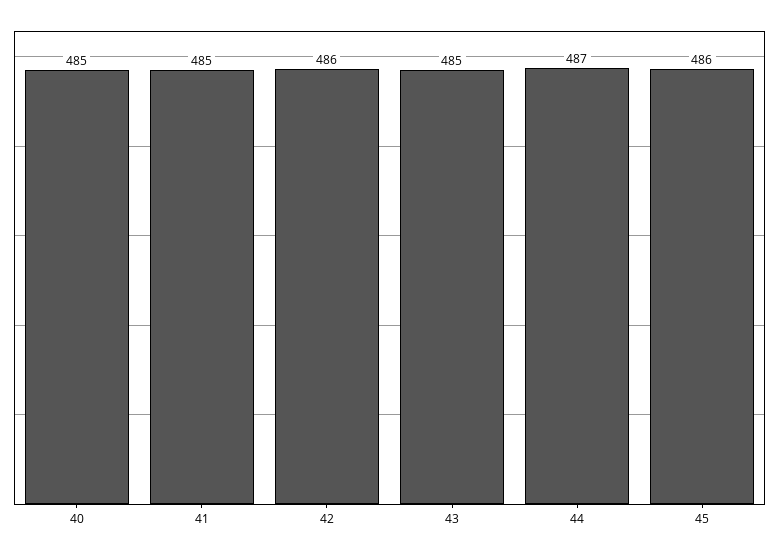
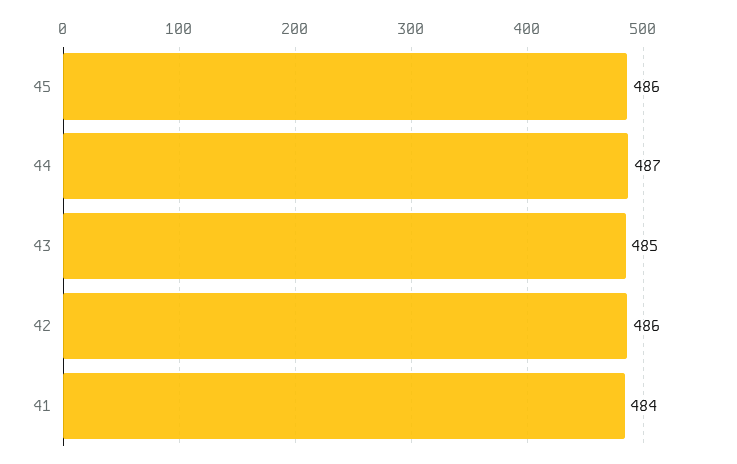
40: 485 -> none
41: 485 -> 484

